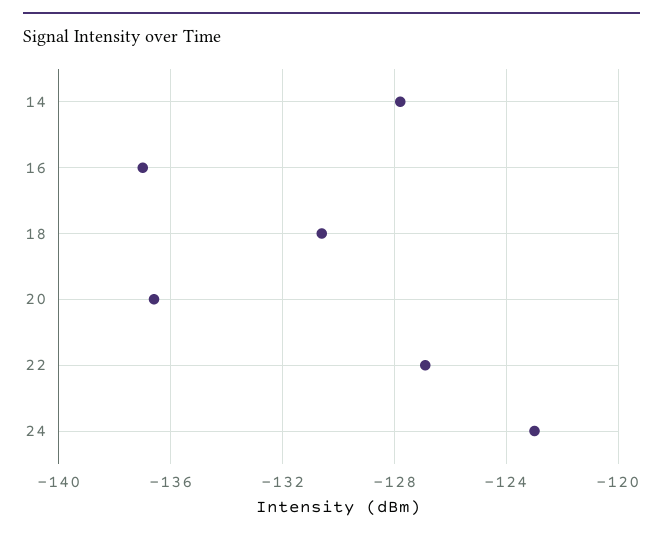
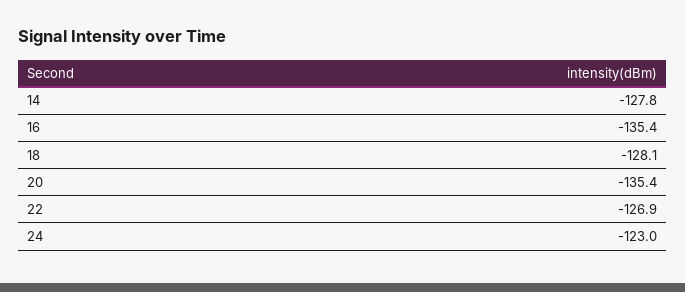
16: -137 -> -135.4
18: -130.5 -> -128.1
20: -136.5 -> -135.4

